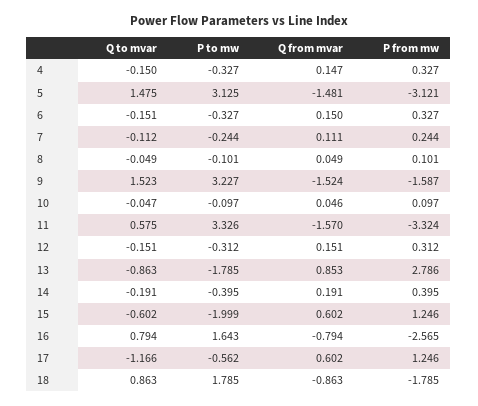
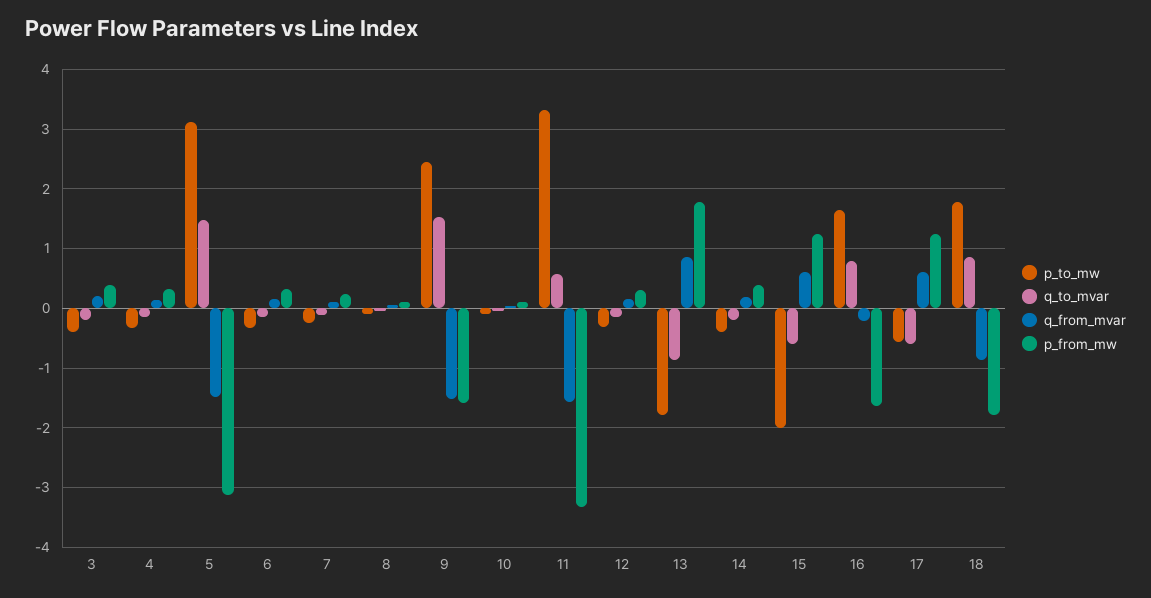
P to mw, 9: 3.227 -> 2.4
P from mw, 13: 2.786 -> 1.8
Q from mvar, 16: -0.794 -> -0.2
P from mw, 16: -2.565 -> -1.6
Q to mvar, 17: -1.166 -> -0.6
P to mw, 3: none -> -0.4
Q to mvar, 3: none -> -0.2
Q from mvar, 3: none -> 0.2
P from mw, 3: none -> 0.4

